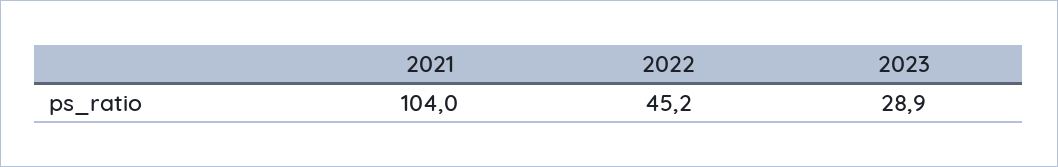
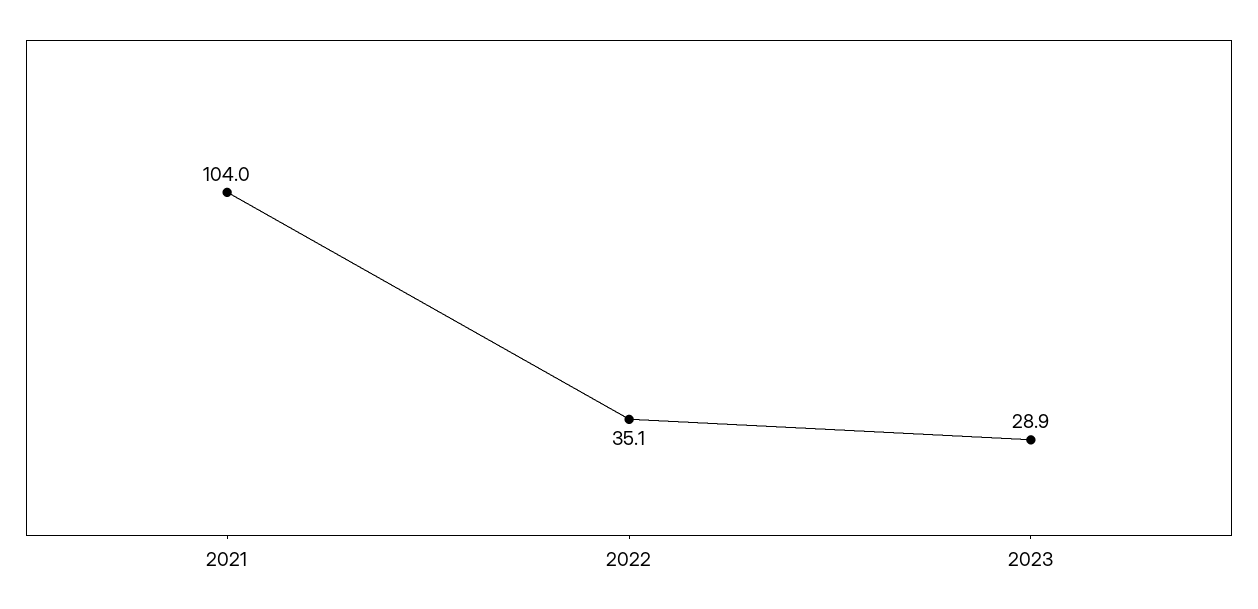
2022: 45.2 -> 35.1

